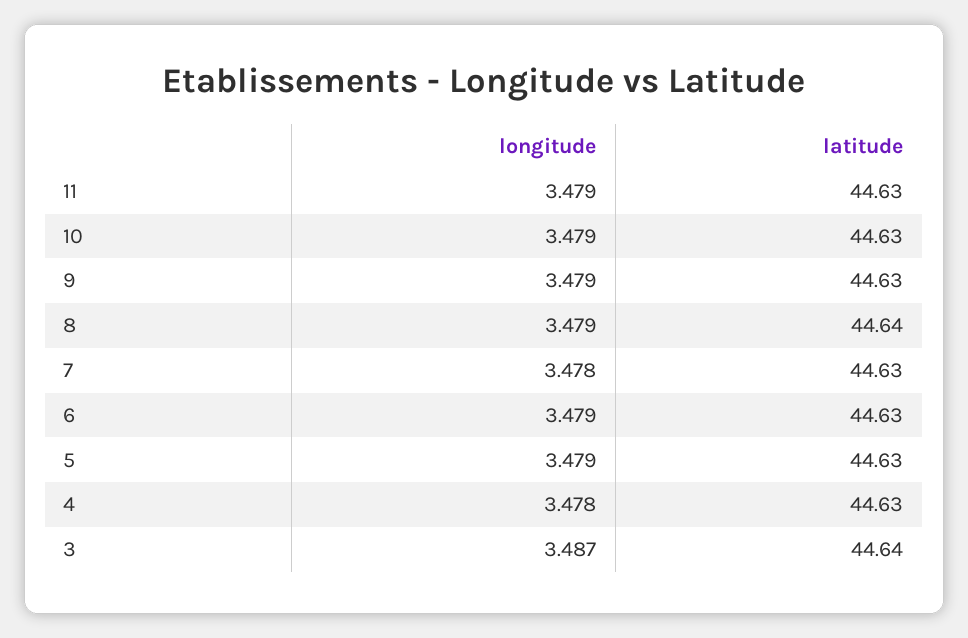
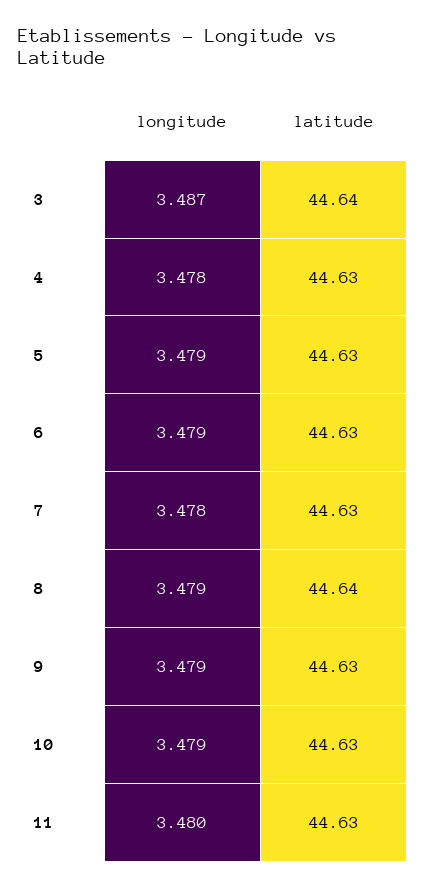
longitude, 11: 3.479 -> 3.48

